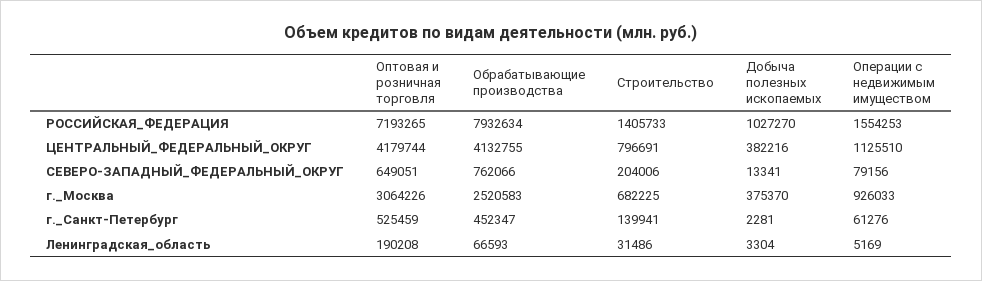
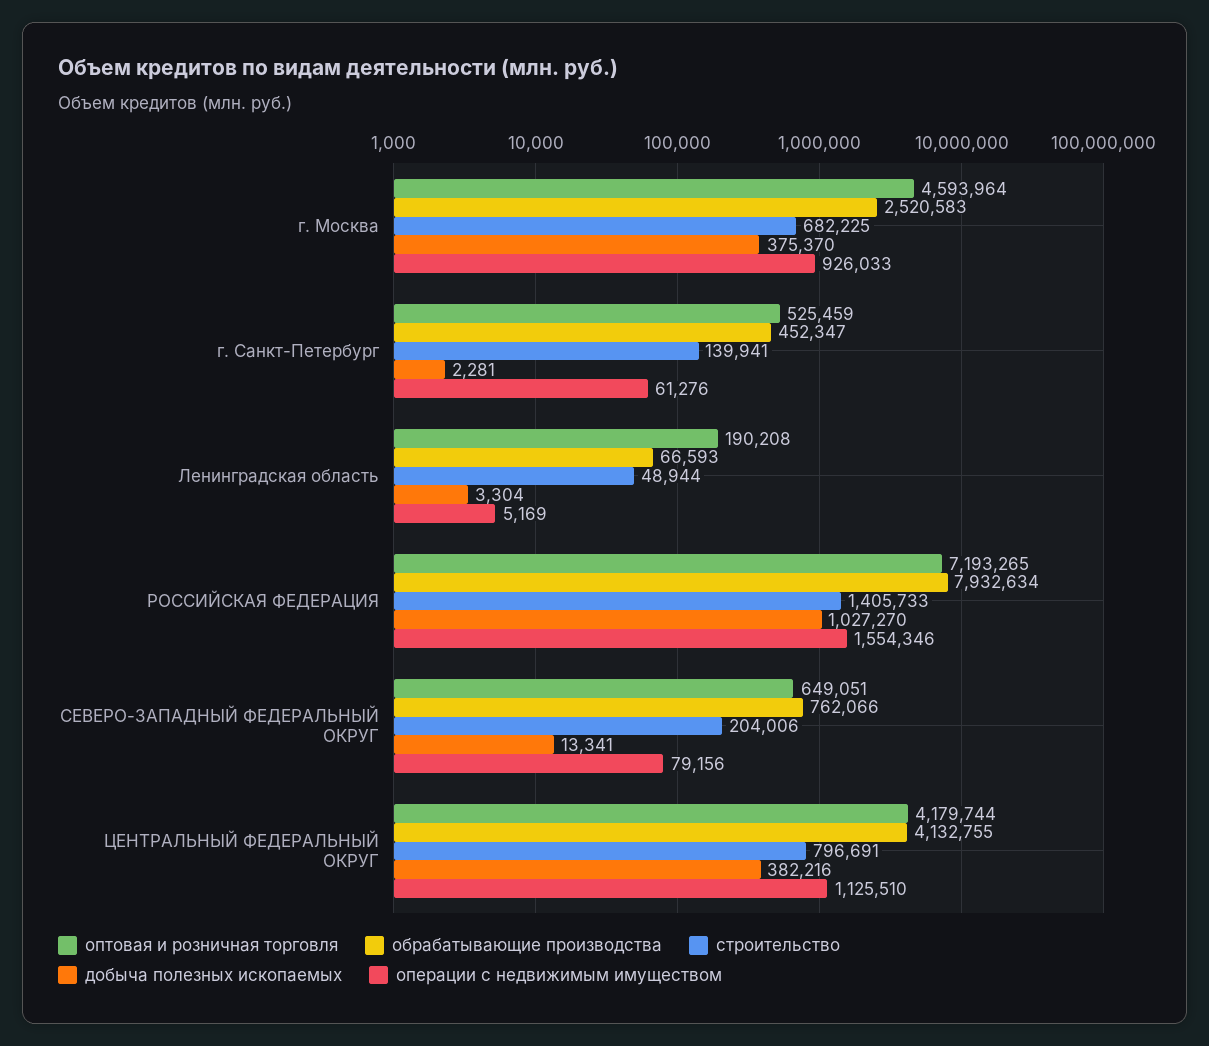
Операции с недвижимым имуществом, РОССИЙСКАЯ_ФЕДЕРАЦИЯ: 1554253 -> 1554346
Оптовая и розничная торговля, г._Москва: 3064226 -> 4593964
Строительство, Ленинградская_область: 31486 -> 48944

